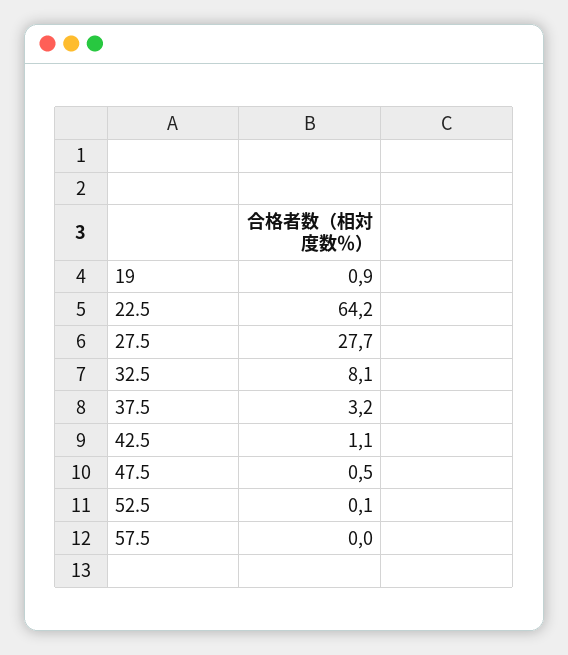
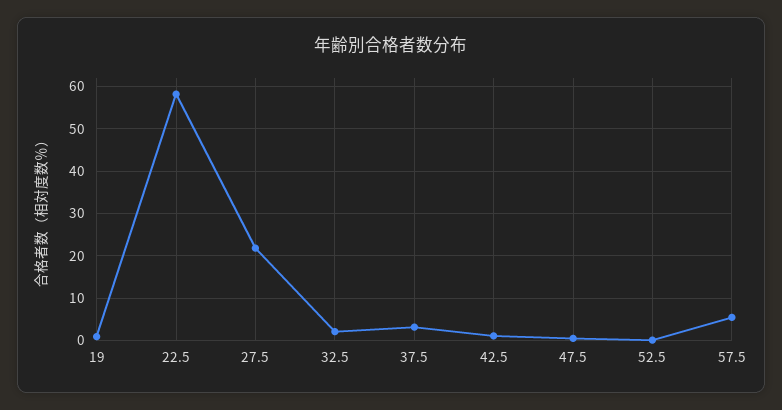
22.5: 64.2 -> 58
27.5: 27.7 -> 22
32.5: 8.1 -> 2
57.5: 0 -> 6

